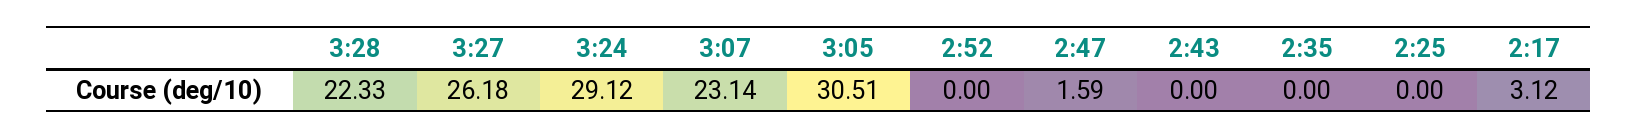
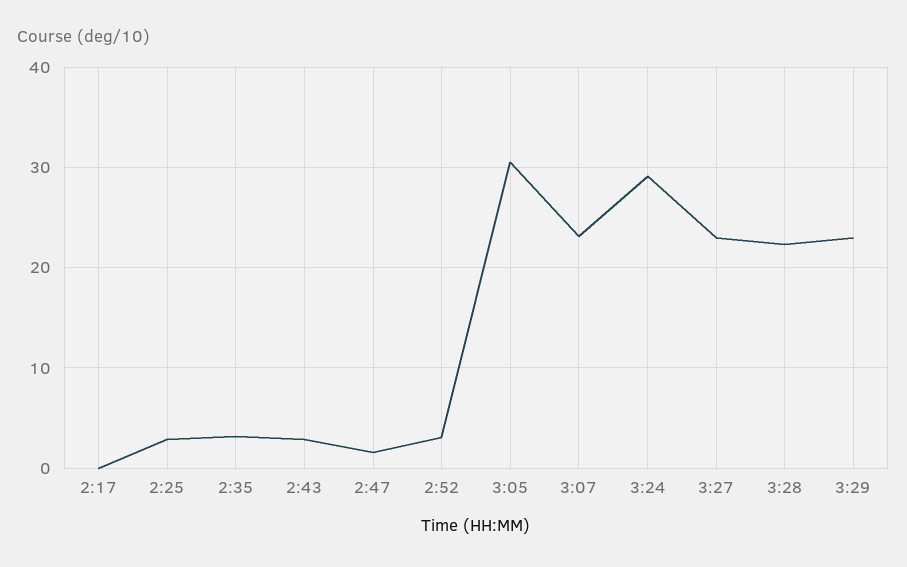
3:27: 26.18 -> 23
2:52: 0 -> 3
2:43: 0 -> 3
2:35: 0 -> 3
2:25: 0 -> 3
2:17: 3.12 -> 0
3:29: none -> 23

